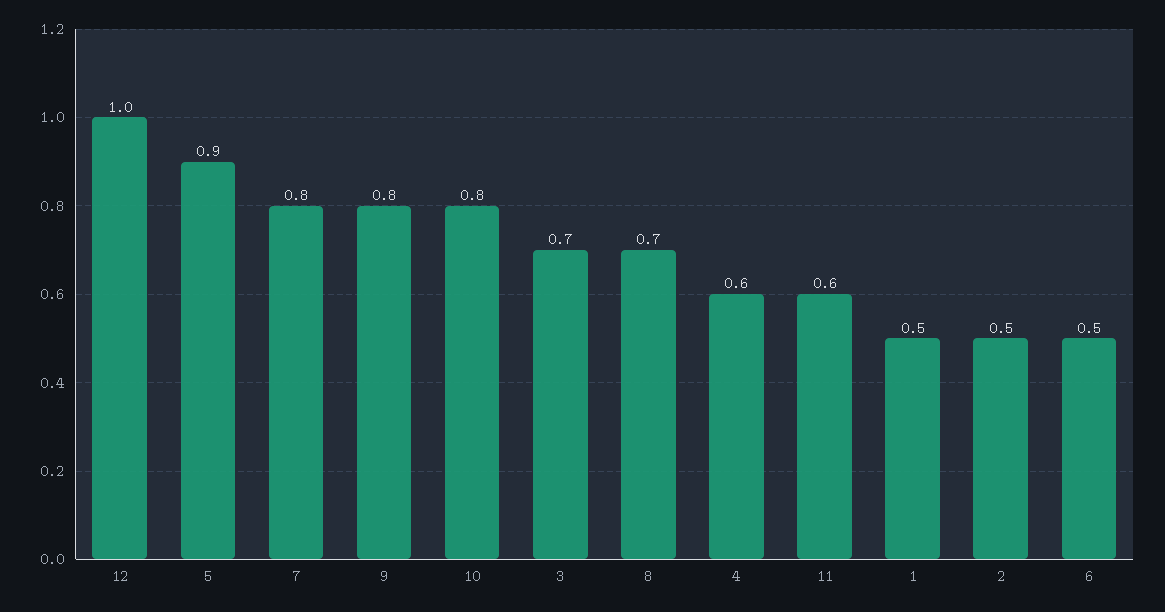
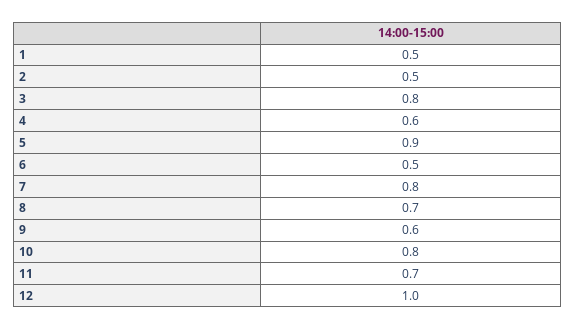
9: 0.8 -> 0.6
3: 0.7 -> 0.8
11: 0.6 -> 0.7

